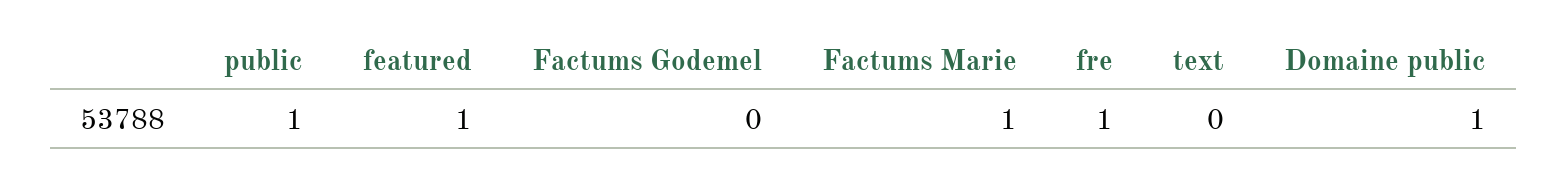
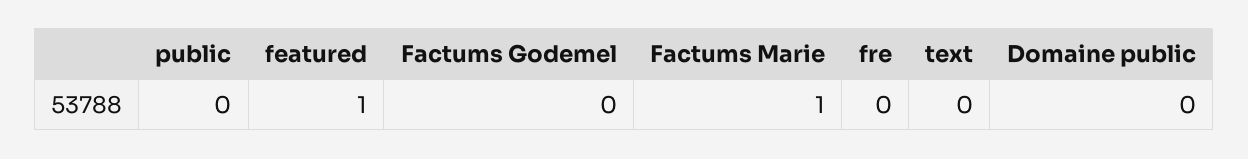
public: 1 -> 0
fre: 1 -> 0
Domaine public: 1 -> 0

